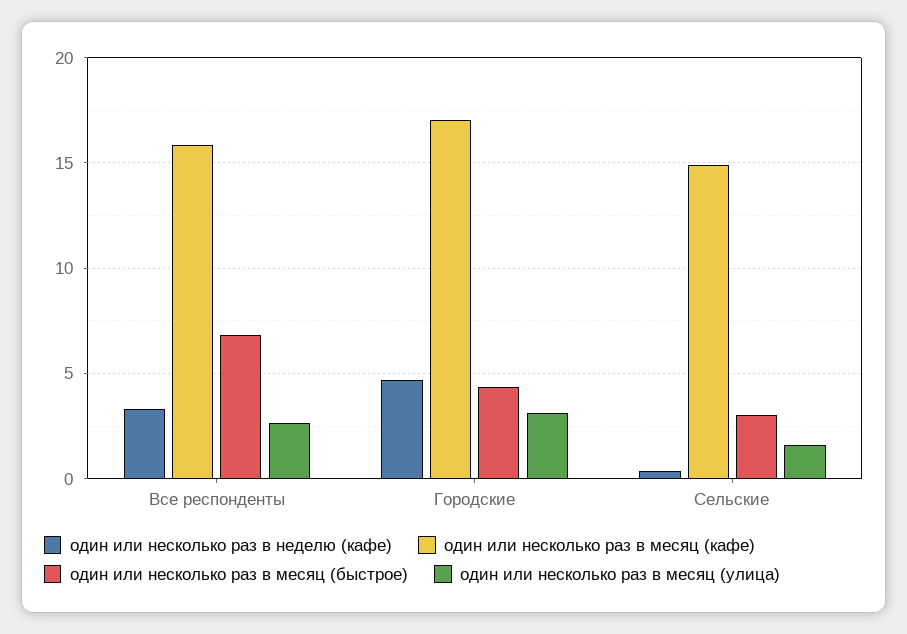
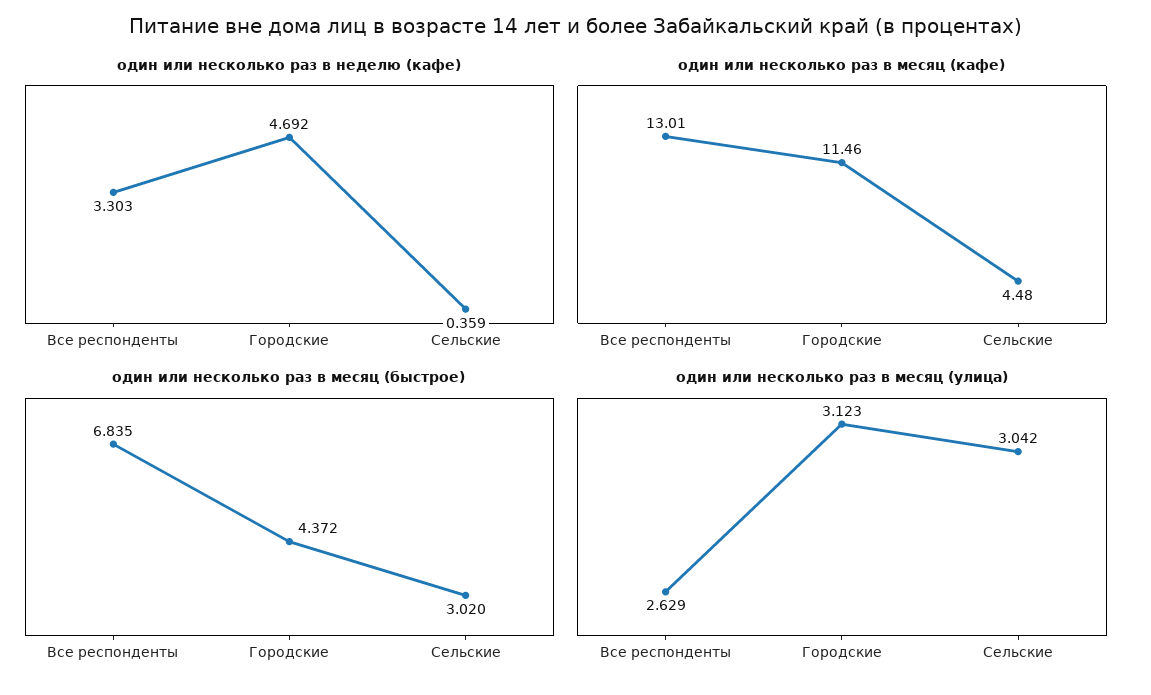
один или несколько раз в месяц (кафе), Все респонденты: 16 -> 13.01
один или несколько раз в месяц (кафе), Городские: 17 -> 11.46
один или несколько раз в месяц (кафе), Сельские: 15 -> 4.48
один или несколько раз в месяц (улица), Сельские: 1.5 -> 3.042

